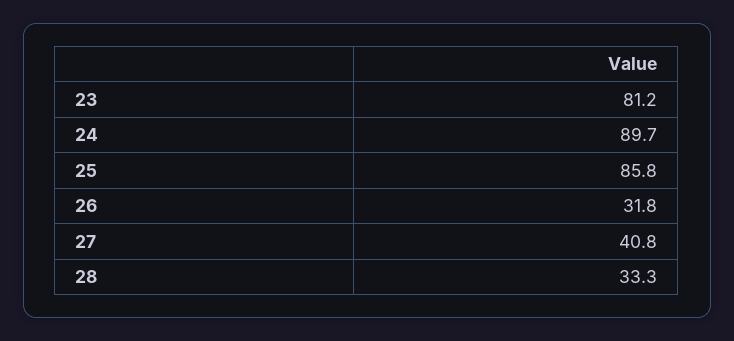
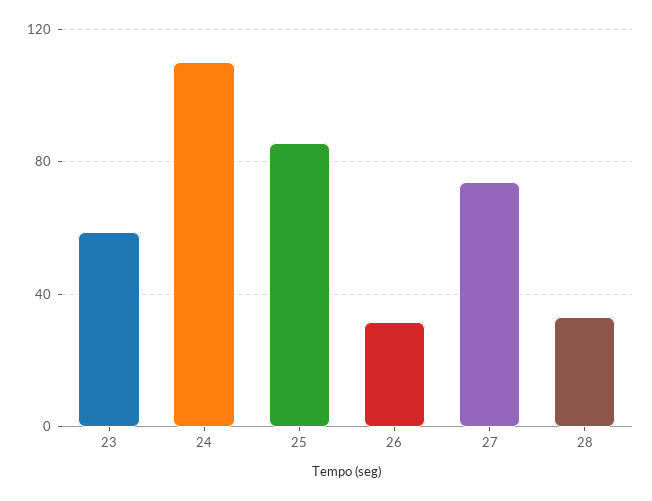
23: 81.2 -> 60
24: 89.7 -> 110
27: 40.8 -> 75

